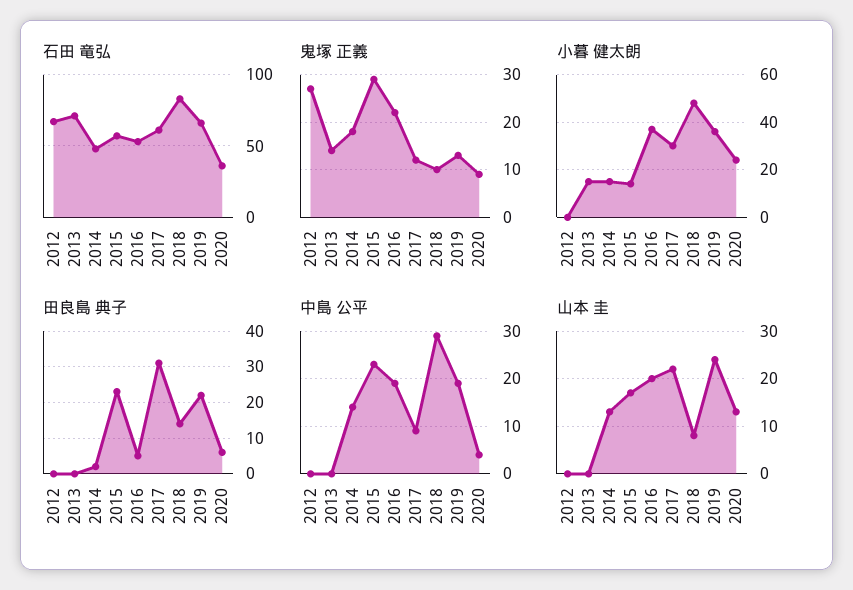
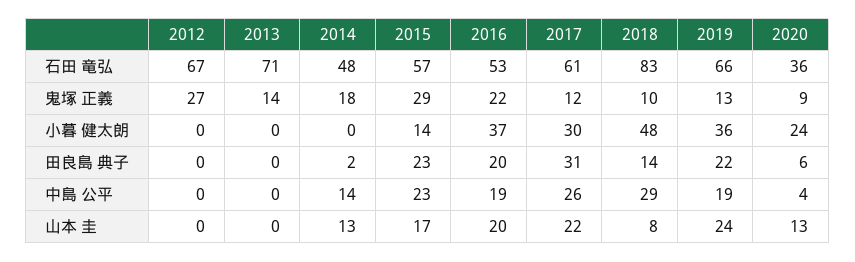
小暮 健太朗, 2013: 15 -> 0
小暮 健太朗, 2014: 15 -> 0
田良島 典子, 2016: 5 -> 20
中島 公平, 2017: 10 -> 26

